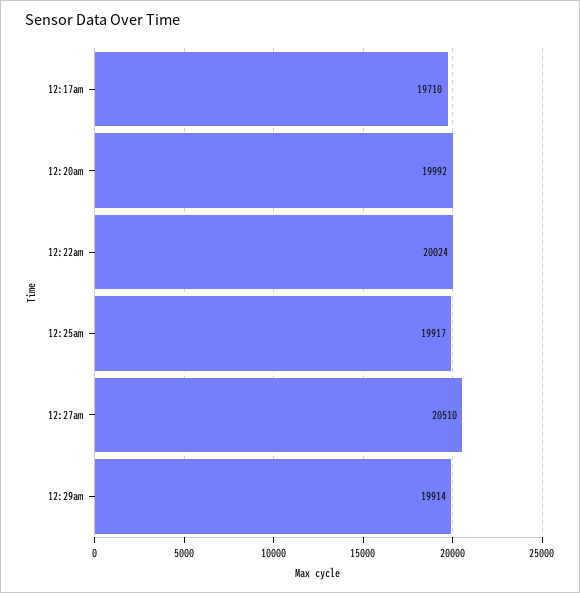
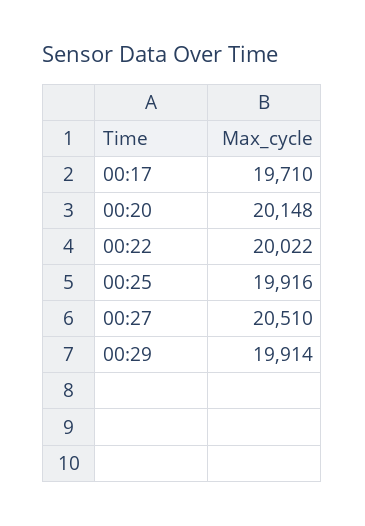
12:20am: 19992 -> 20148
12:22am: 20024 -> 20022
12:25am: 19917 -> 19916

